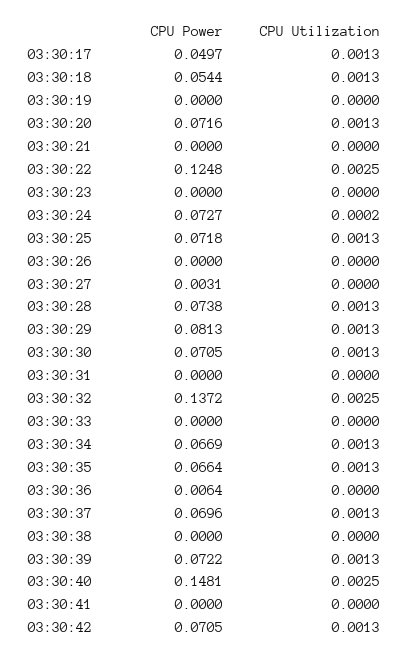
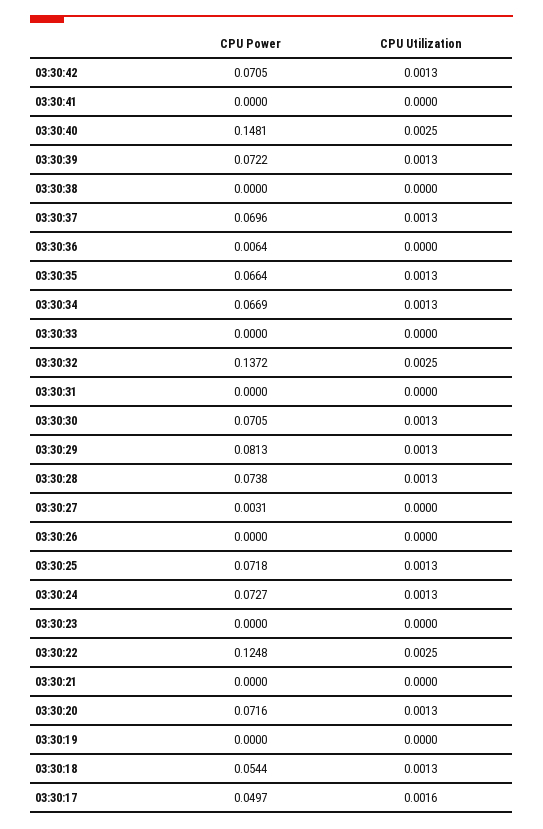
CPU Utilization, 03:30:17: 0.0013 -> 0.0016
CPU Utilization, 03:30:24: 0.0002 -> 0.0013

